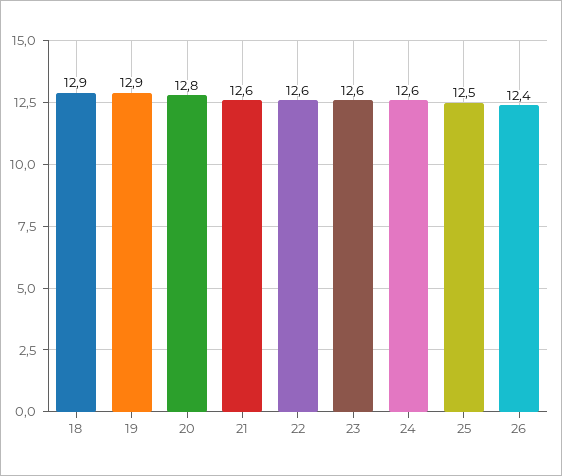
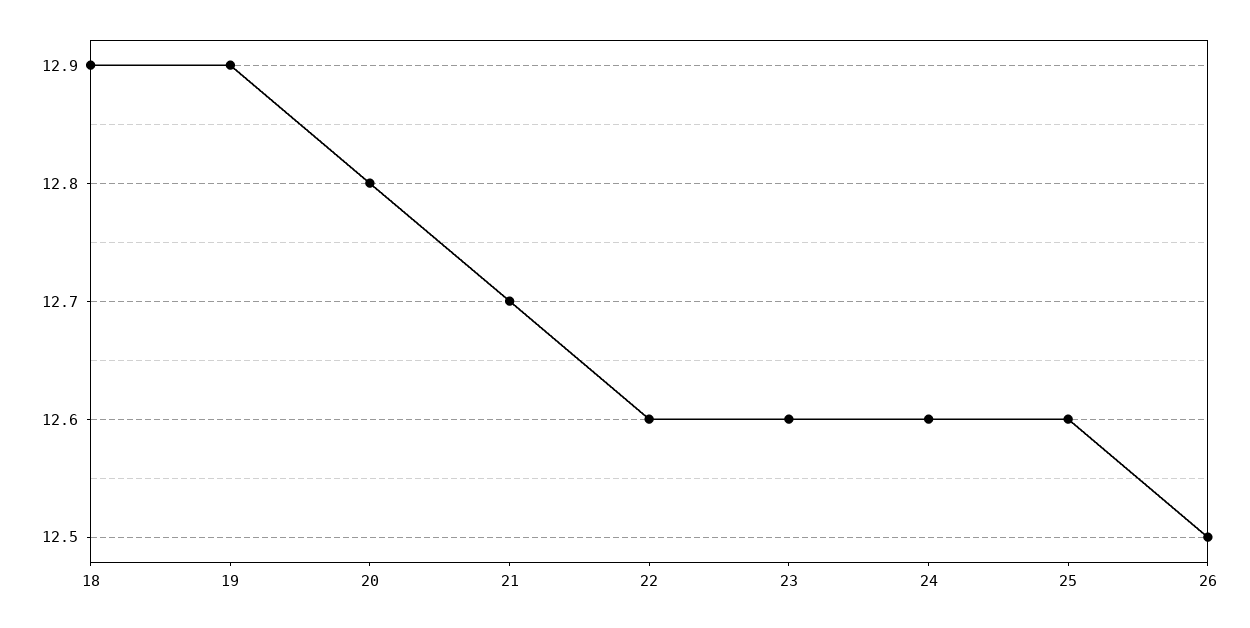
21: 12.6 -> 12.7
25: 12.5 -> 12.6
26: 12.4 -> 12.5

